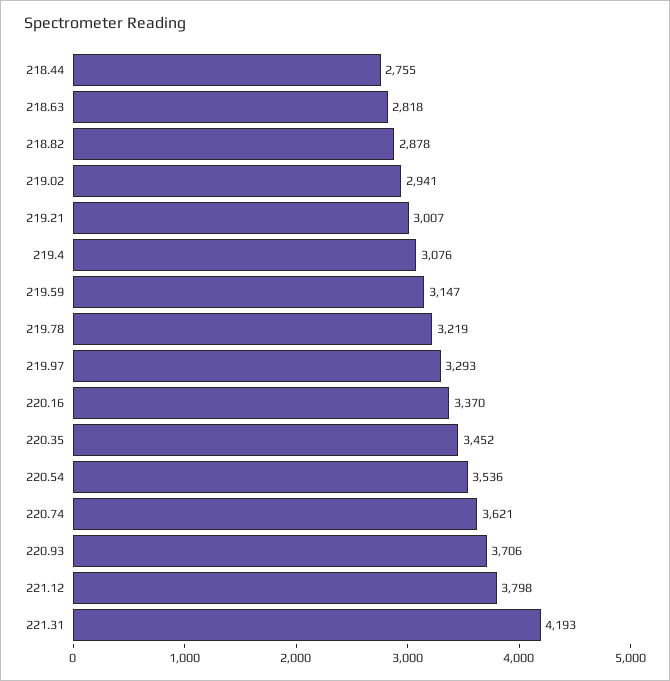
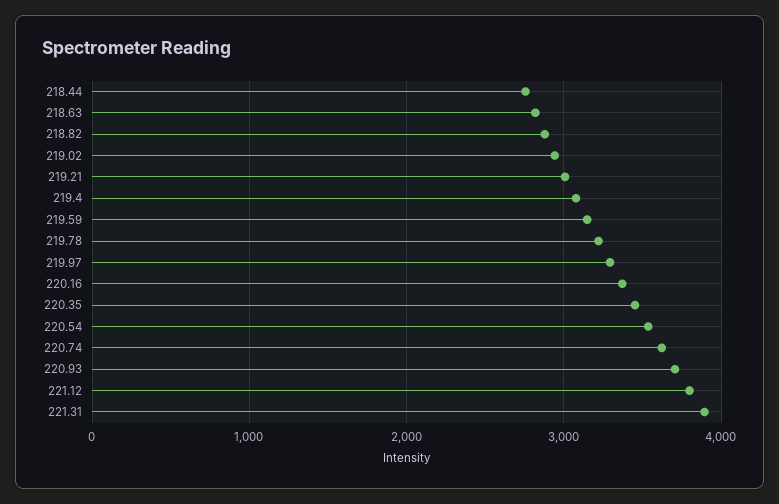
221.31: 4193 -> 3900

